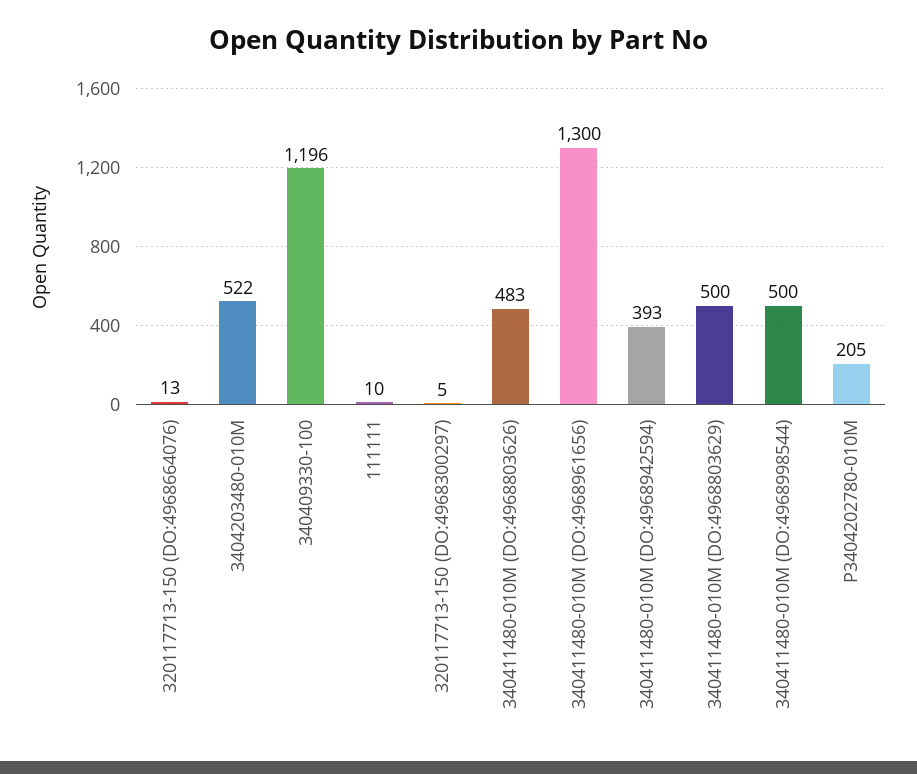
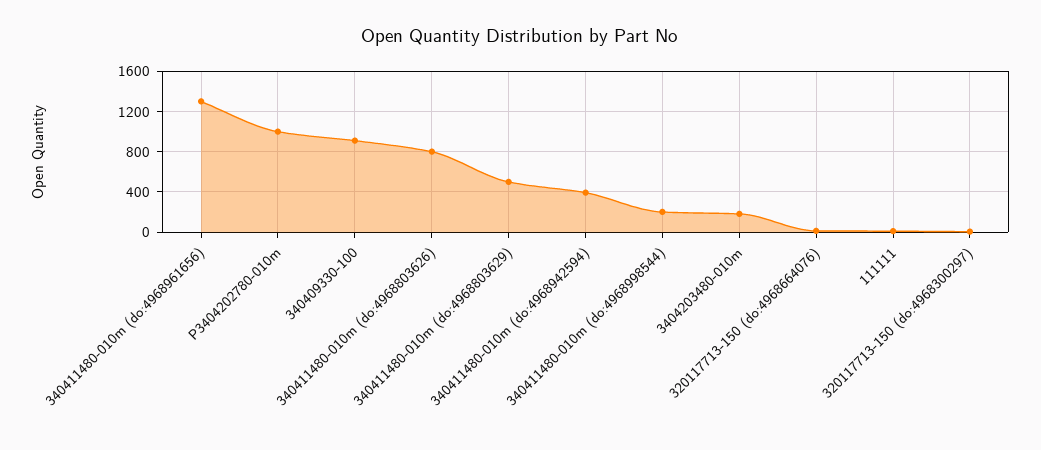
3404203480-010M: 522 -> 200
340409330-100: 1196 -> 900
340411480-010M (DO:4968803626): 483 -> 800
340411480-010M (DO:4968998544): 500 -> 200
P3404202780-010M: 205 -> 1000

